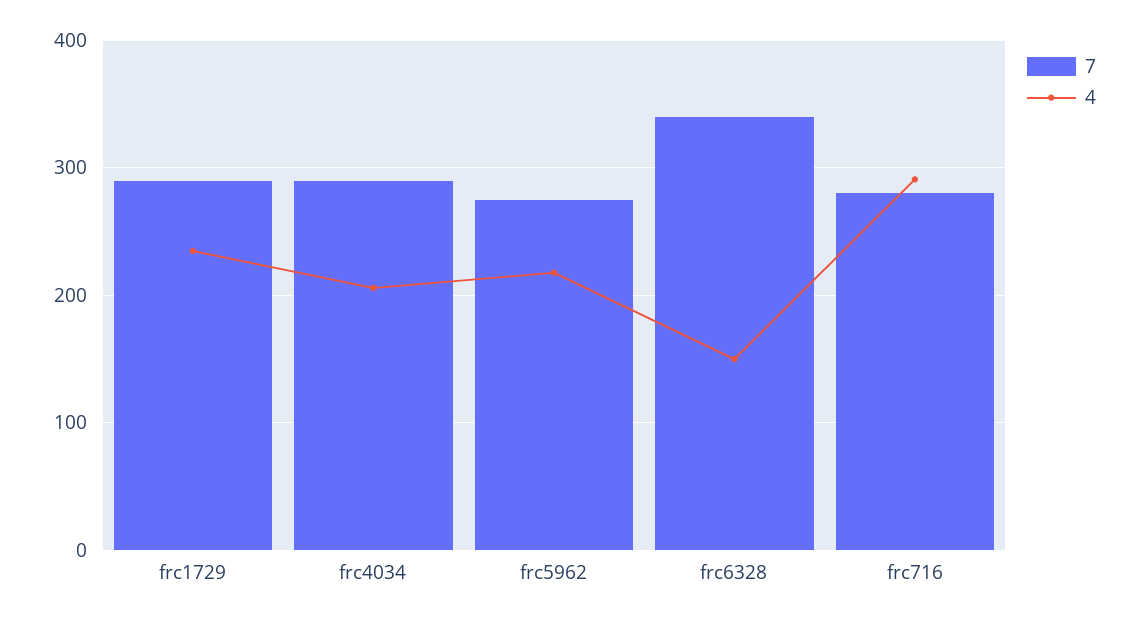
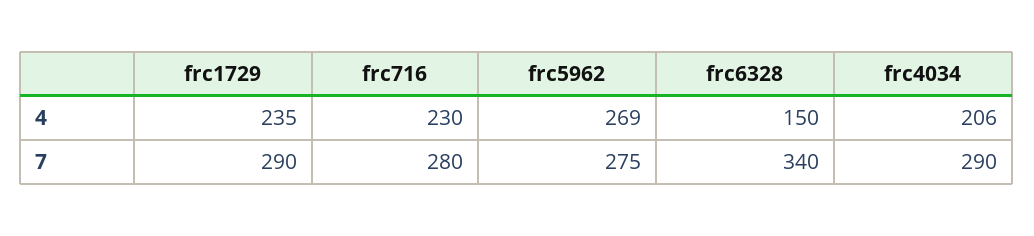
4, frc5962: 220 -> 269
4, frc716: 290 -> 230

